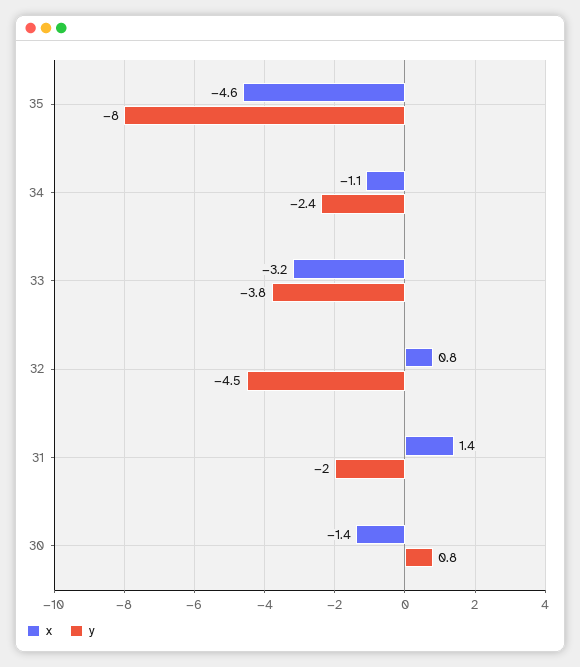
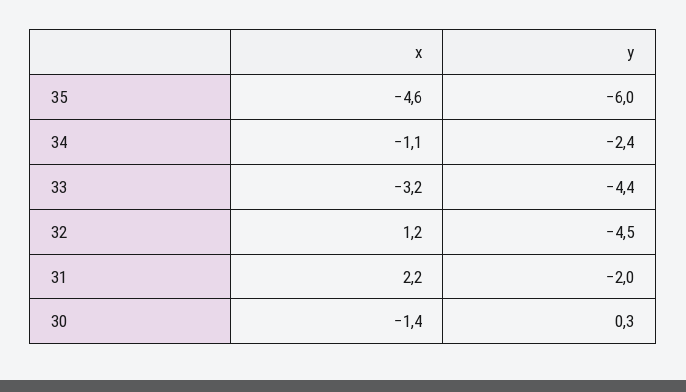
y, 35: -8 -> -6
y, 33: -3.8 -> -4.4
x, 32: 0.8 -> 1.2
x, 31: 1.4 -> 2.2
y, 30: 0.8 -> 0.3

